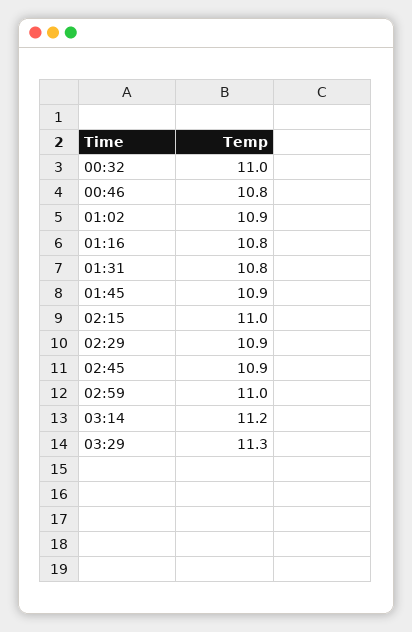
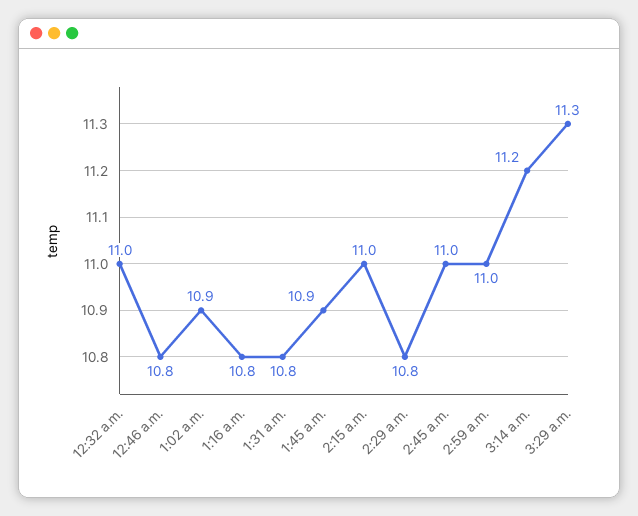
02:29: 10.9 -> 10.8
02:45: 10.9 -> 11

